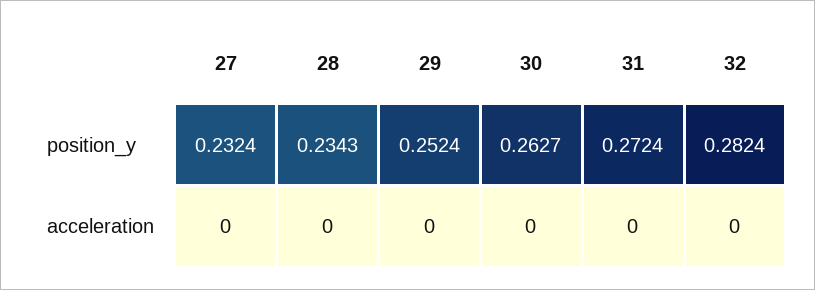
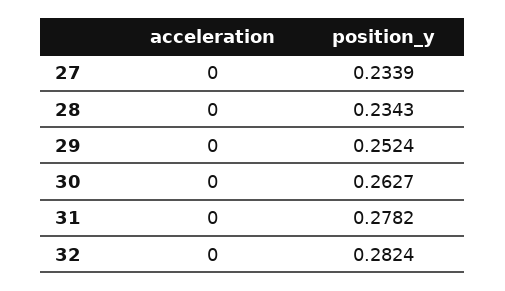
27, position_y: 0.2324 -> 0.2339
31, position_y: 0.2724 -> 0.2782

